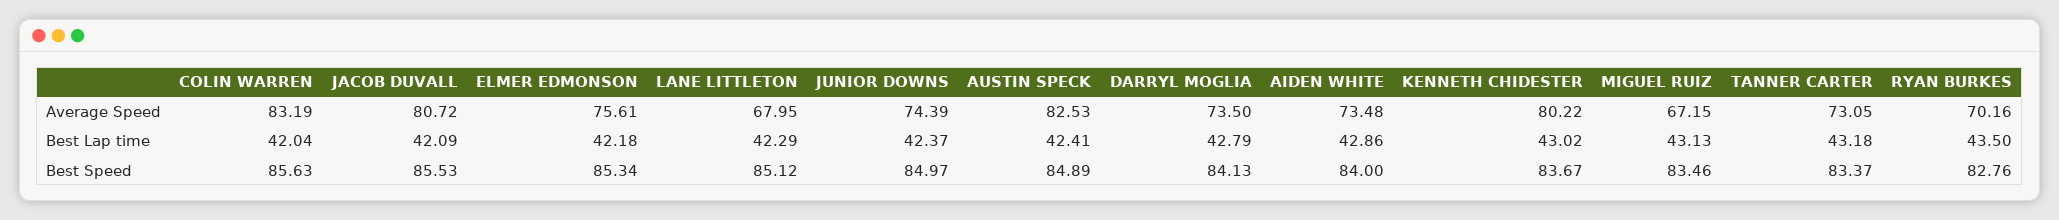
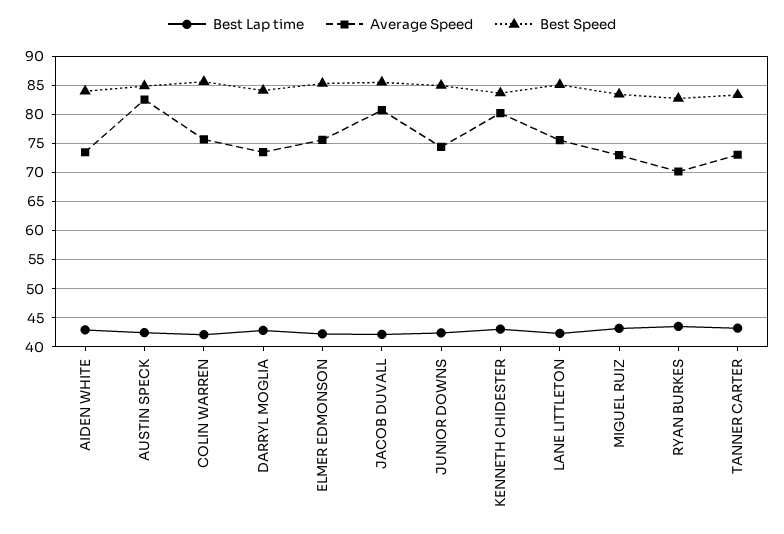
Average Speed, COLIN WARREN: 83.19 -> 75
Average Speed, LANE LITTLETON: 67.95 -> 75
Average Speed, MIGUEL RUIZ: 67.15 -> 72.5

